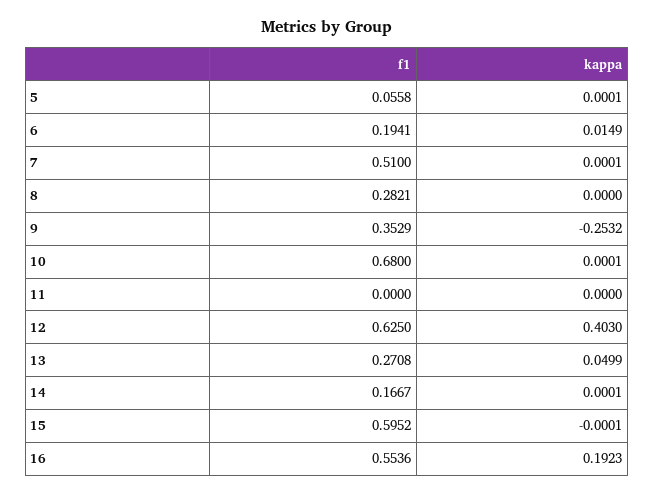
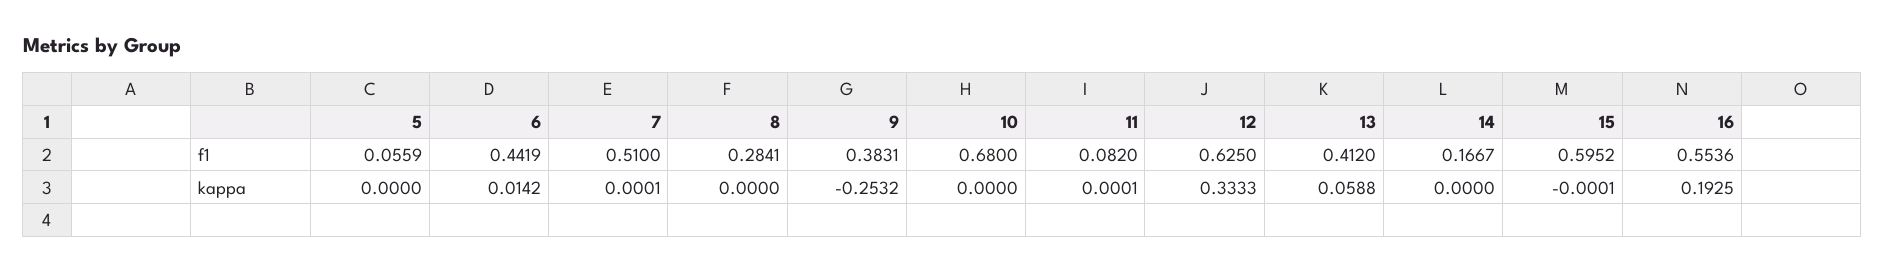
f1, 5: 0.0558 -> 0.0559
kappa, 5: 0.0001 -> 0
f1, 6: 0.1941 -> 0.4419
kappa, 6: 0.0149 -> 0.0142
f1, 8: 0.2821 -> 0.2841
f1, 9: 0.3529 -> 0.3831
kappa, 10: 0.0001 -> 0
f1, 11: 0 -> 0.082
kappa, 11: 0 -> 0.0001
kappa, 12: 0.403 -> 0.3333
f1, 13: 0.2708 -> 0.412
kappa, 13: 0.0499 -> 0.0588
kappa, 14: 0.0001 -> 0
kappa, 16: 0.1923 -> 0.1925

